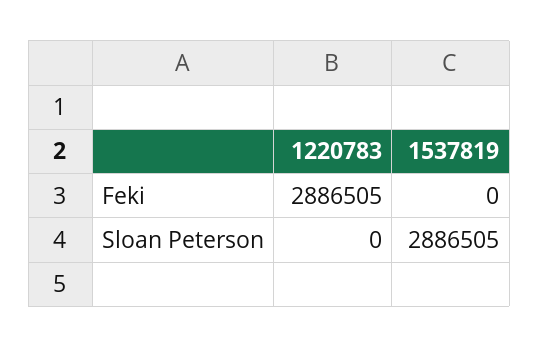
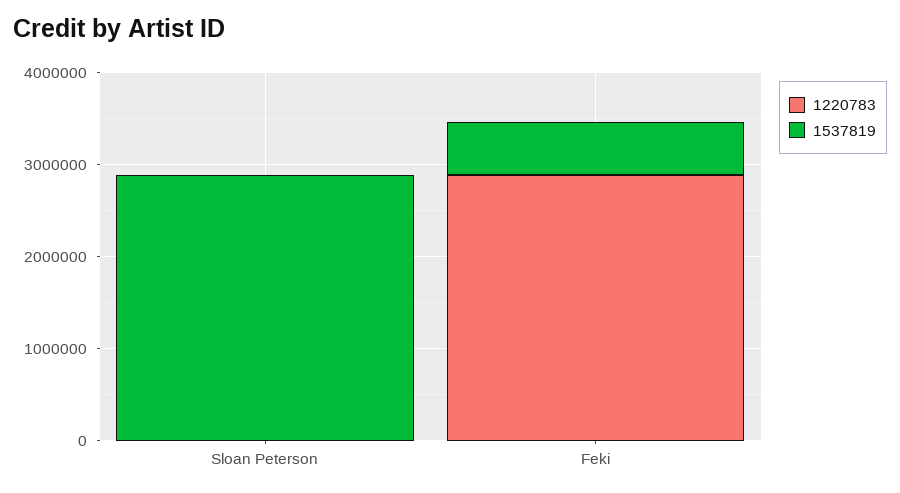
1537819, Feki: 0 -> 600000

